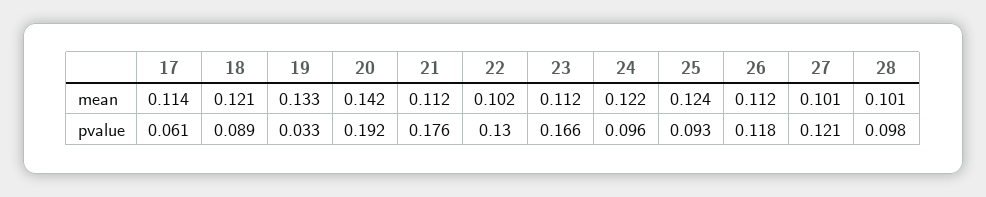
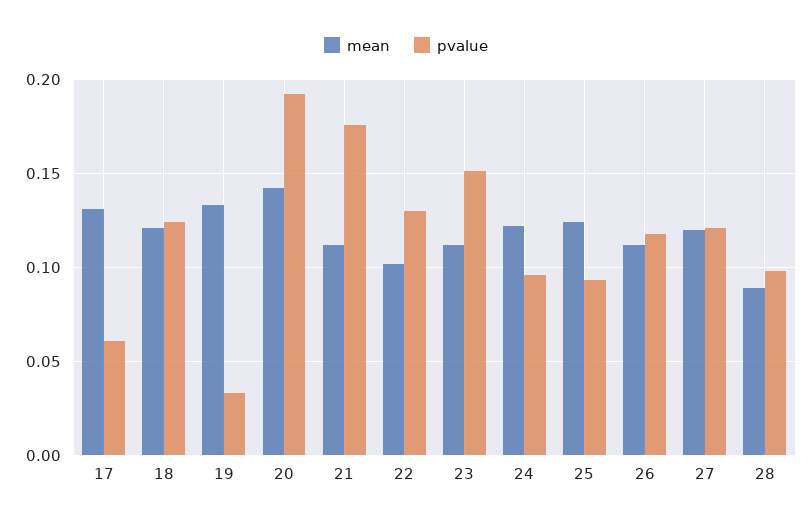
mean, 17: 0.114 -> 0.13
mean, 27: 0.101 -> 0.12
mean, 28: 0.101 -> 0.09
pvalue, 18: 0.089 -> 0.125
pvalue, 23: 0.166 -> 0.15

